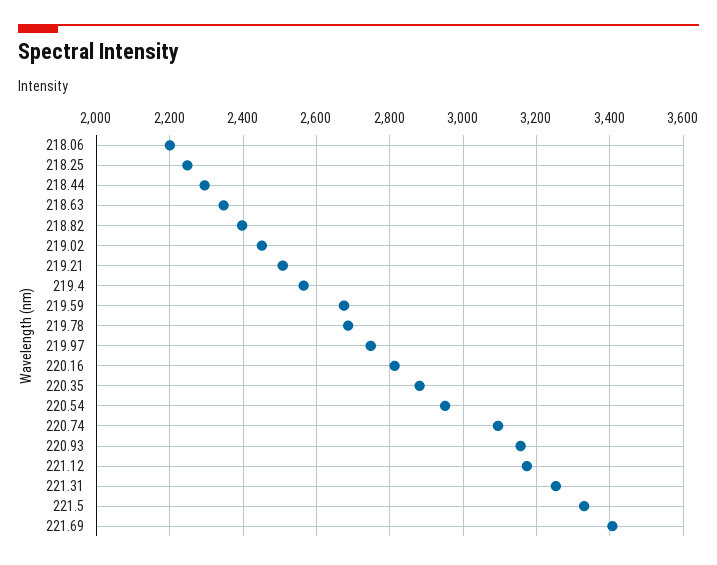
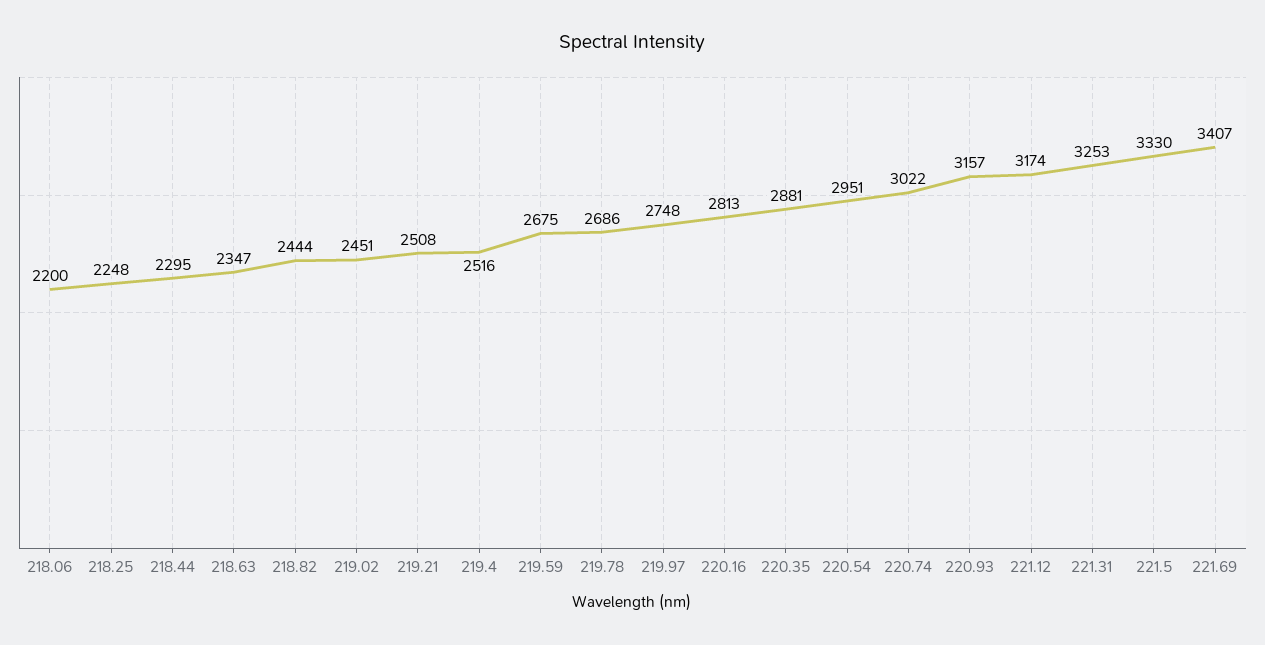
218.82: 2400 -> 2444
219.4: 2560 -> 2516
220.74: 3100 -> 3022

